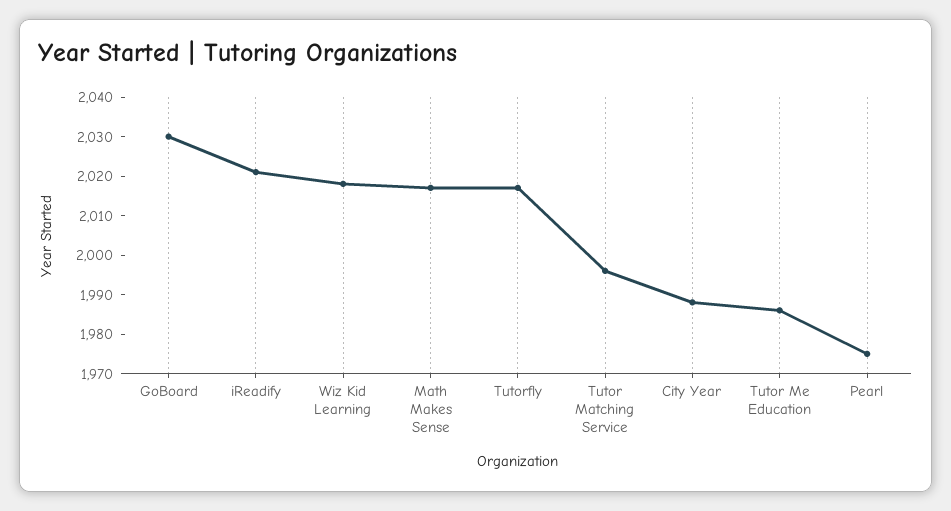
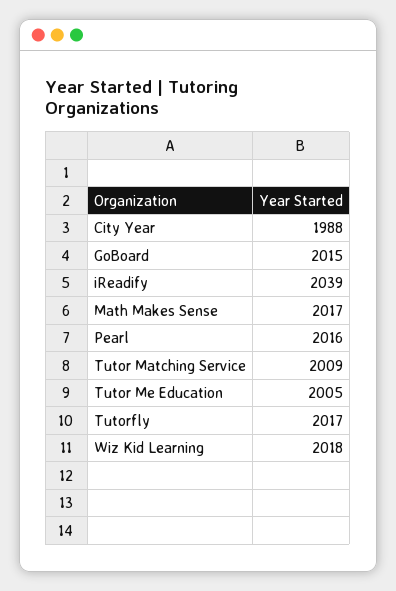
GoBoard: 2030 -> 2015
iReadify: 2020 -> 2039
Tutor Matching Service: 1995 -> 2009
Tutor Me Education: 1985 -> 2005
Pearl: 1975 -> 2016

